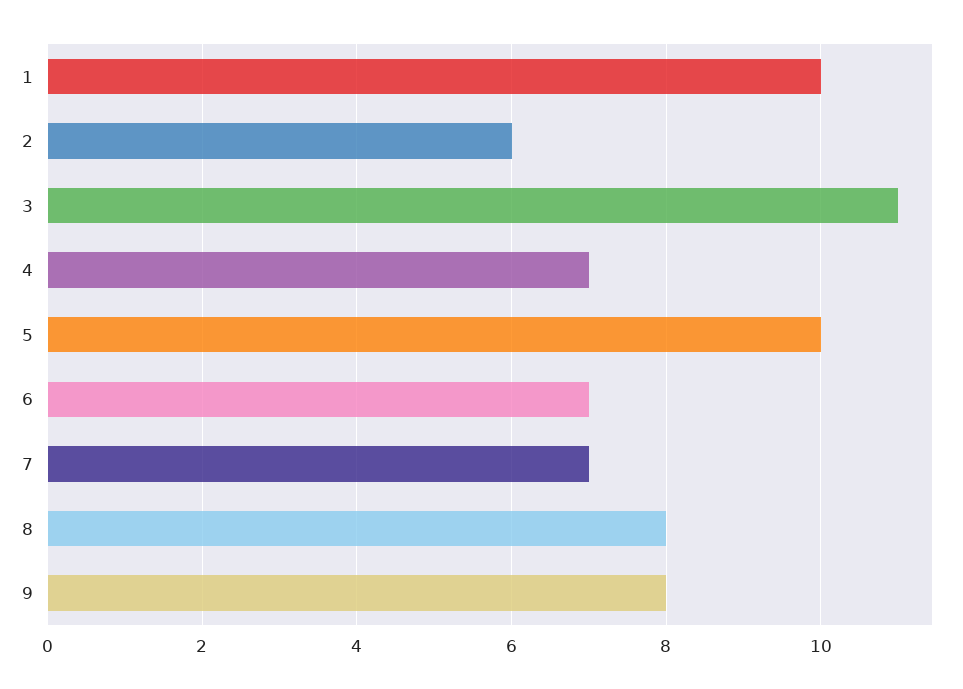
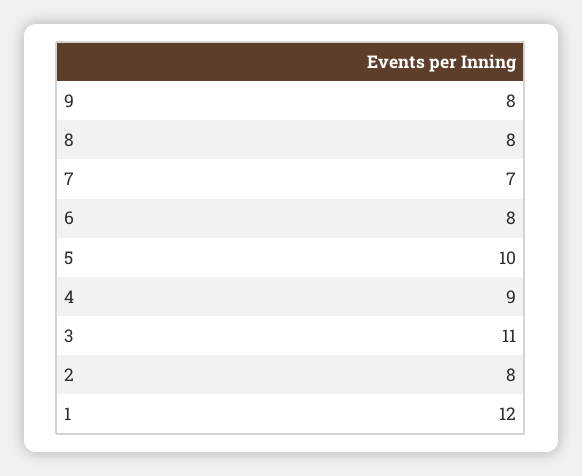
1: 10 -> 12
2: 6 -> 8
4: 7 -> 9
6: 7 -> 8

